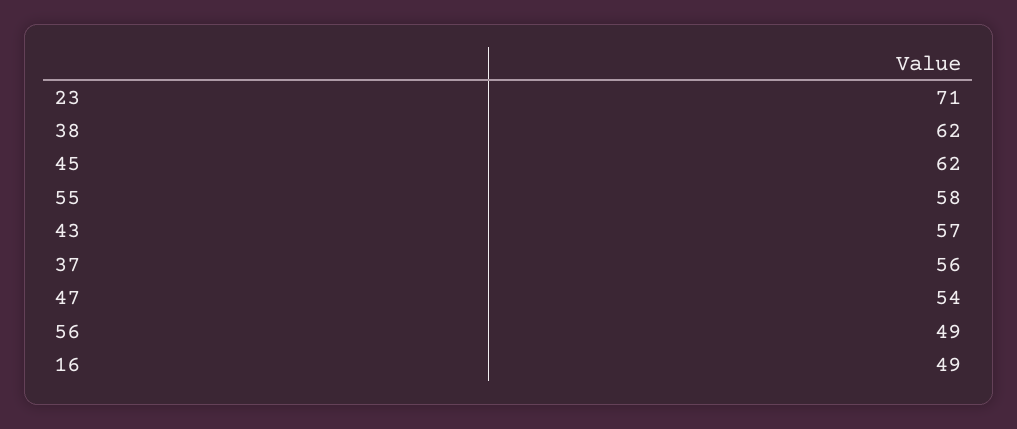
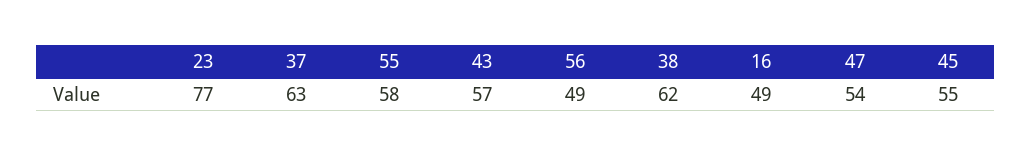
23: 71 -> 77
45: 62 -> 55
37: 56 -> 63

